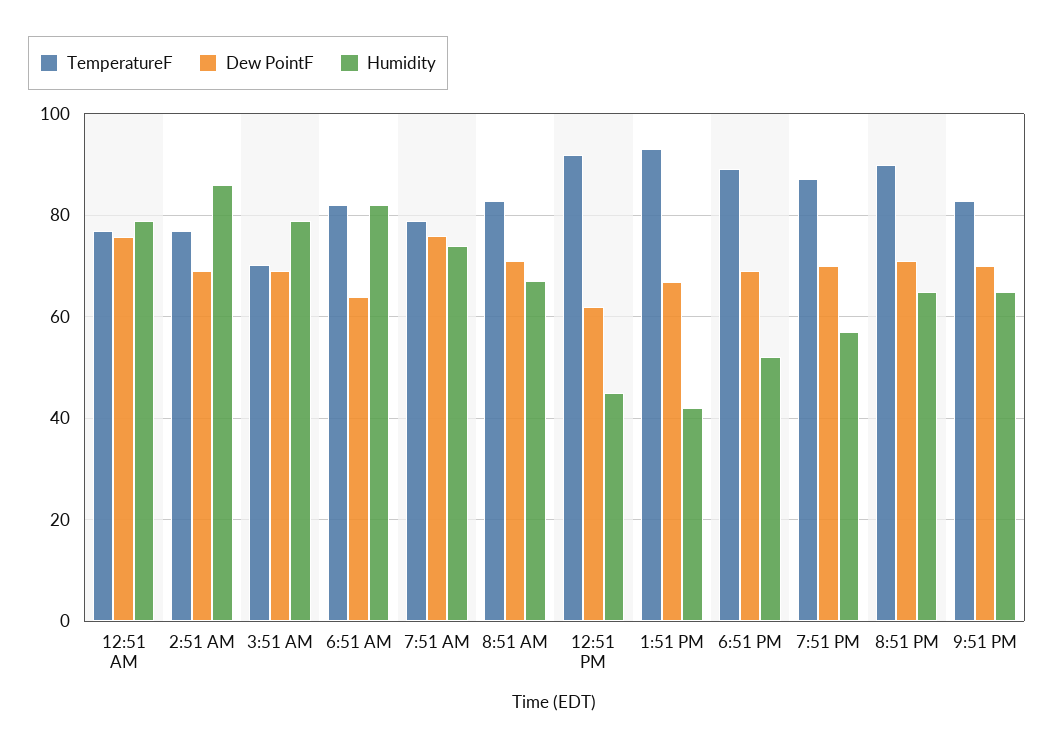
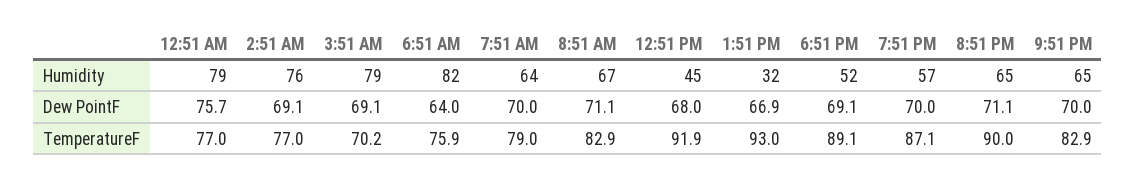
Humidity, 2:51 AM: 86 -> 76
TemperatureF, 6:51 AM: 82 -> 75.9
Dew PointF, 7:51 AM: 76 -> 70
Humidity, 7:51 AM: 74 -> 64
Dew PointF, 12:51 PM: 62 -> 68
Humidity, 1:51 PM: 42 -> 32

